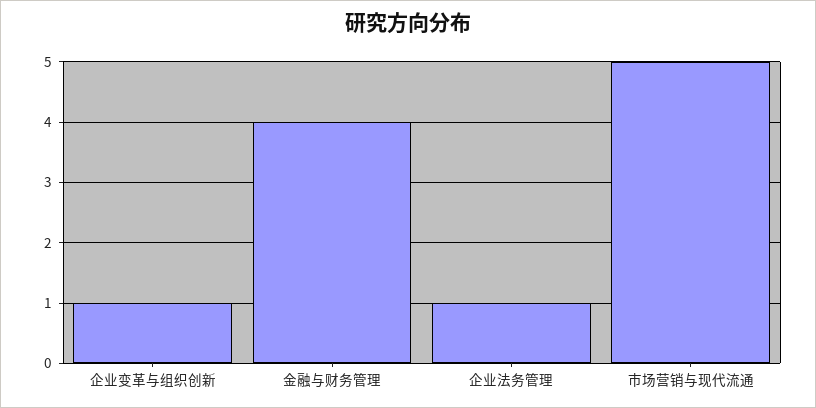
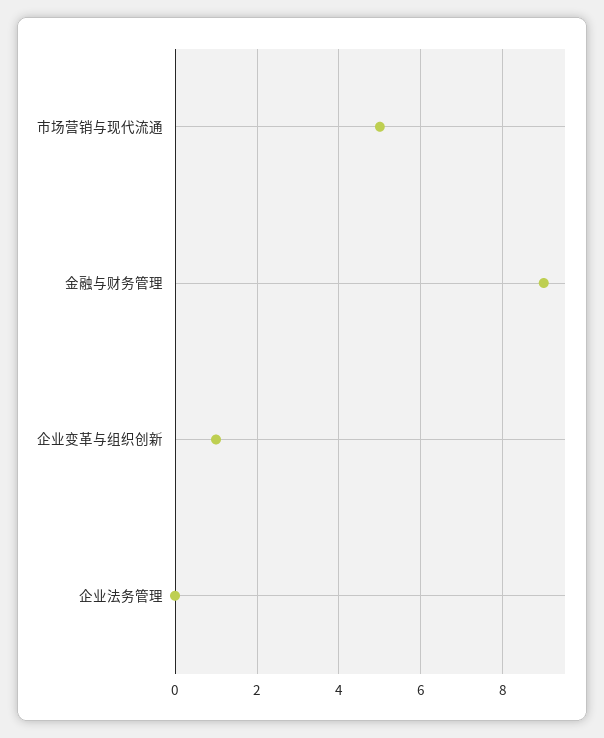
金融与财务管理: 4 -> 9
企业法务管理: 1 -> 0

